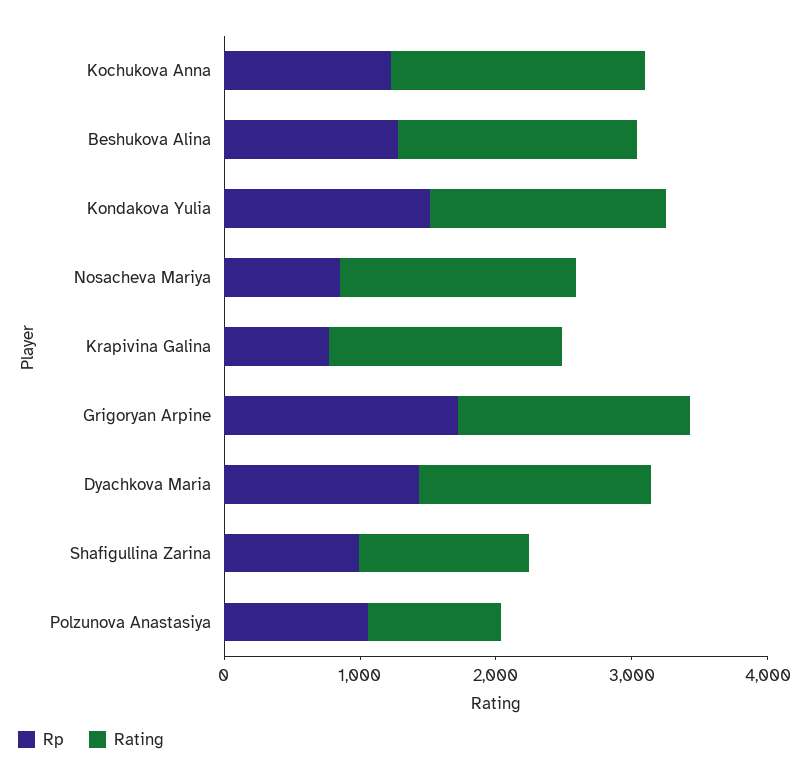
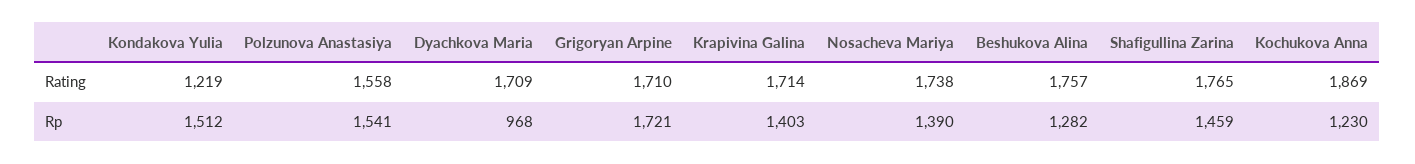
Rating, Kondakova Yulia: 1800 -> 1219
Rp, Nosacheva Mariya: 800 -> 1390
Rp, Krapivina Galina: 800 -> 1403
Rp, Dyachkova Maria: 1400 -> 968
Rp, Shafigullina Zarina: 1000 -> 1459
Rating, Shafigullina Zarina: 1200 -> 1765
Rp, Polzunova Anastasiya: 1000 -> 1541
Rating, Polzunova Anastasiya: 1000 -> 1558

